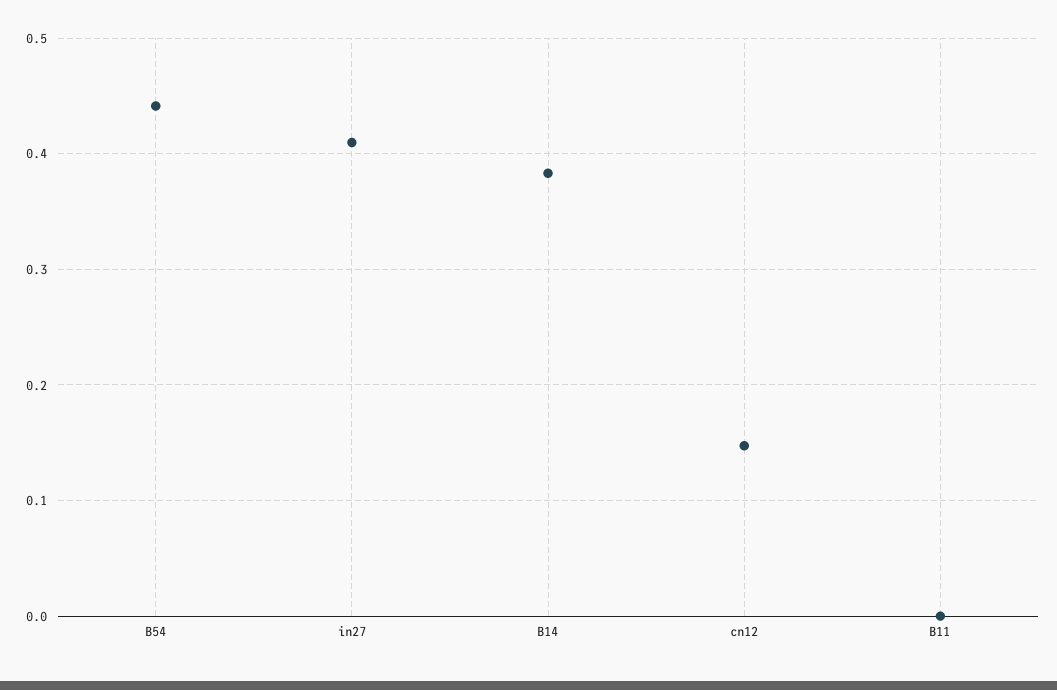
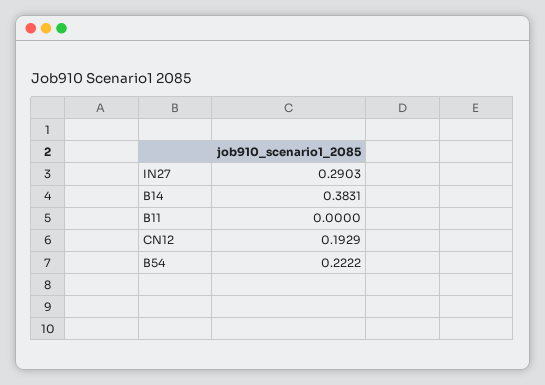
B54: 0.44 -> 0.2222
in27: 0.41 -> 0.2903
cn12: 0.15 -> 0.1929

